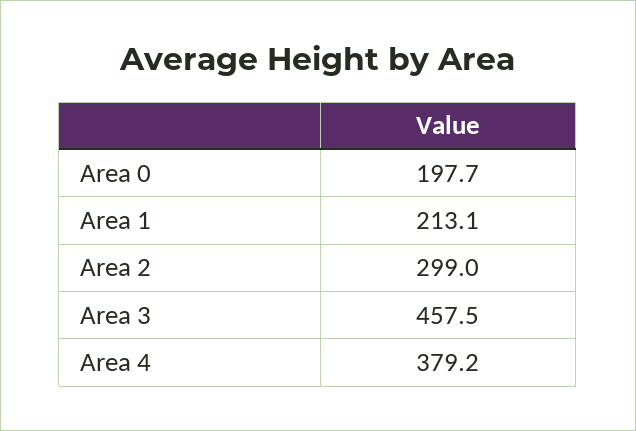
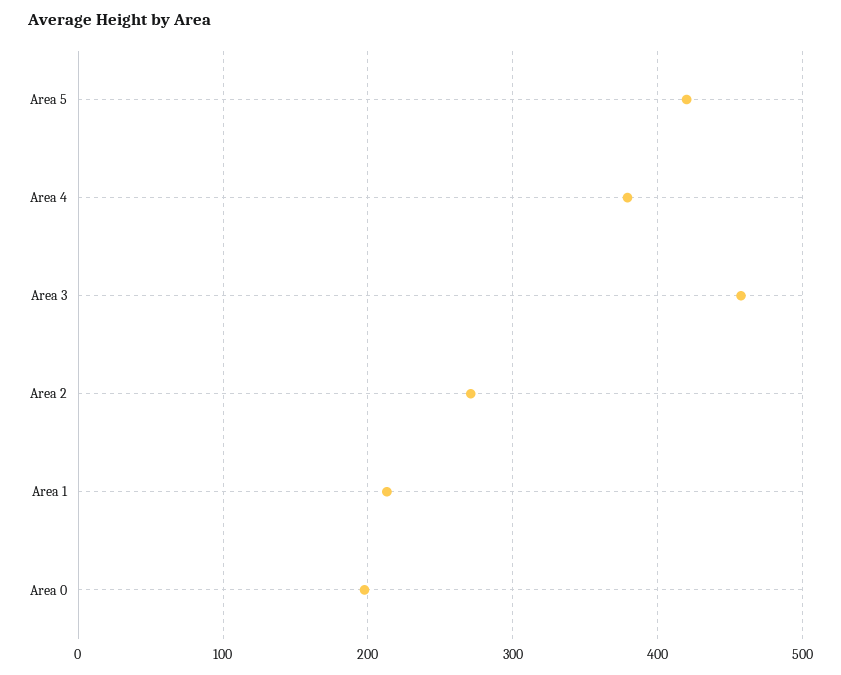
Area 2: 299 -> 270
Area 5: none -> 420

